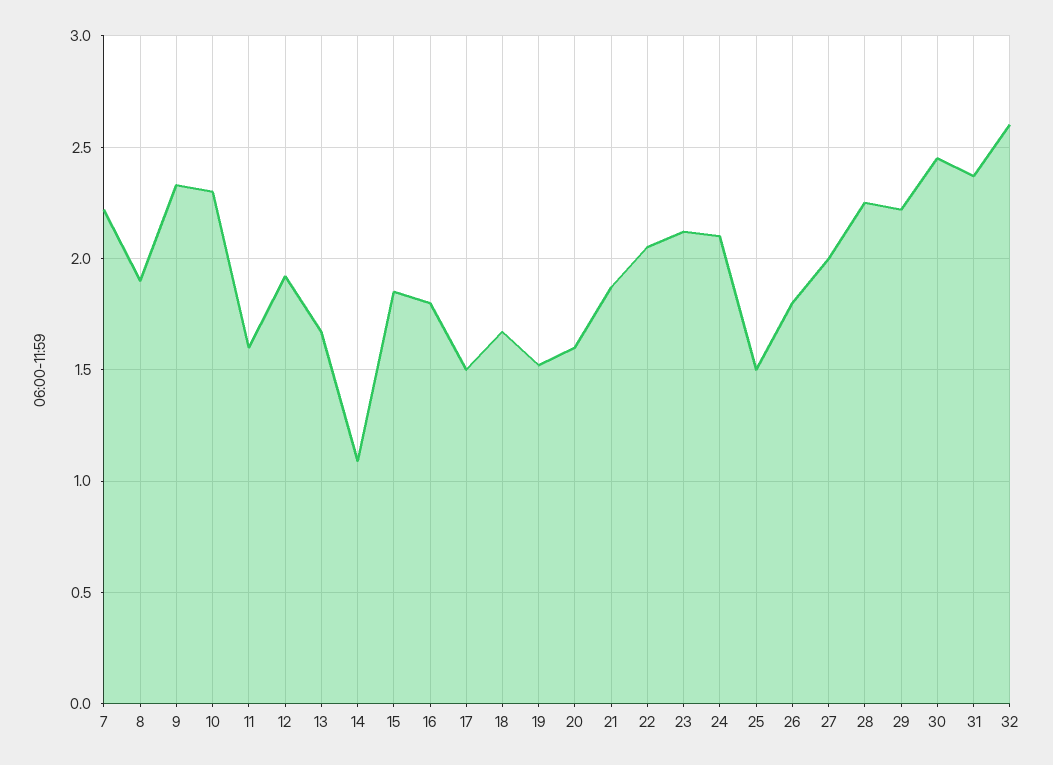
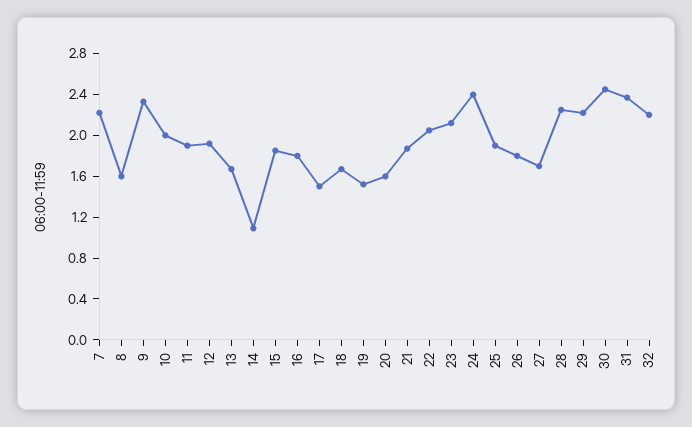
8: 1.9 -> 1.6
10: 2.3 -> 2
11: 1.6 -> 1.9
24: 2.1 -> 2.4
25: 1.5 -> 1.9
27: 2 -> 1.7
32: 2.6 -> 2.2

